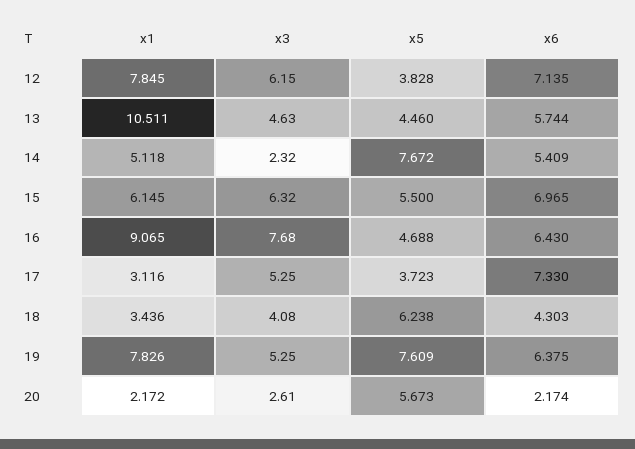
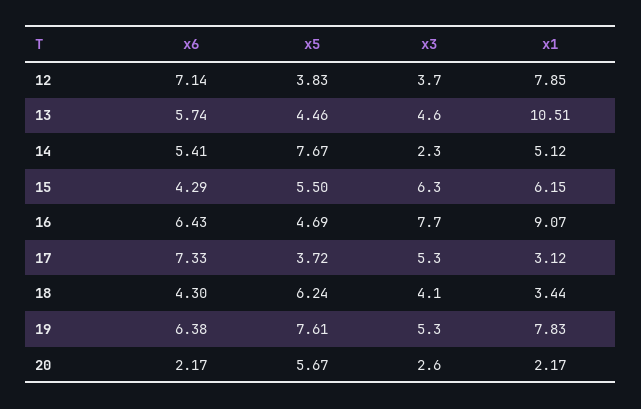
x3, 12: 6.15 -> 3.7
x6, 15: 6.965 -> 4.29

